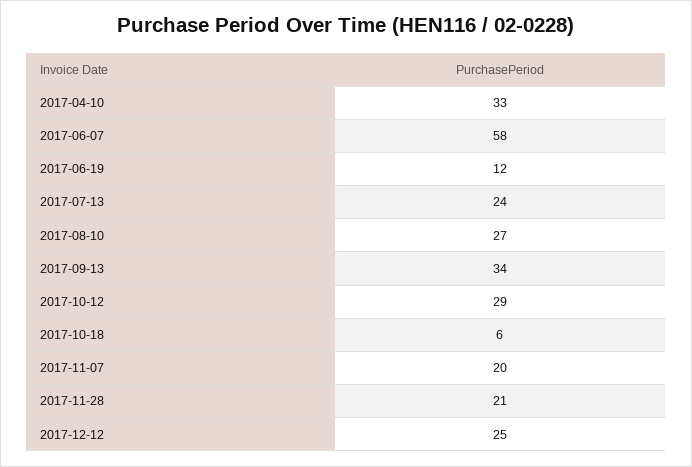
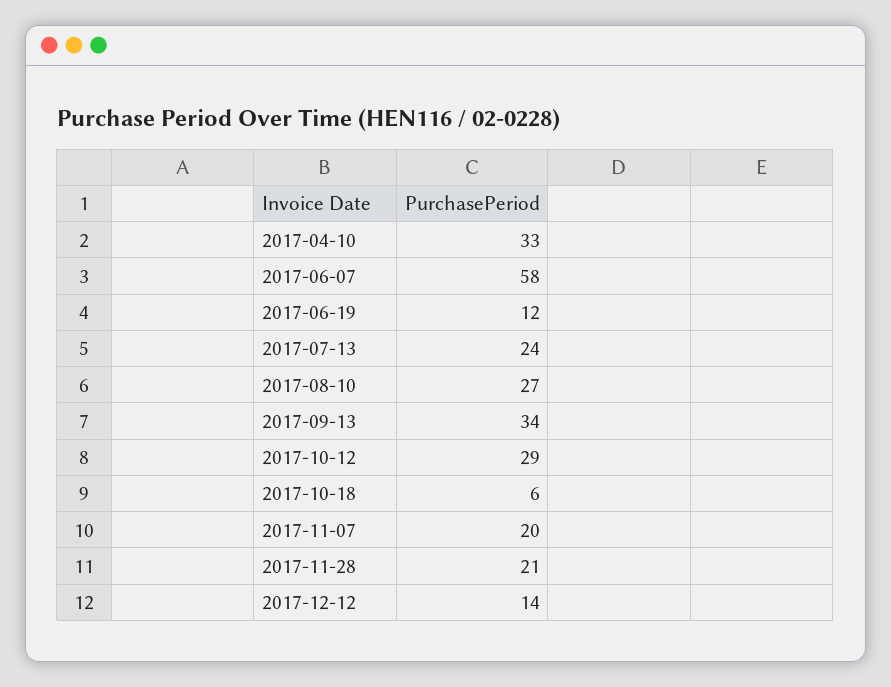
2017-12-12: 25 -> 14

